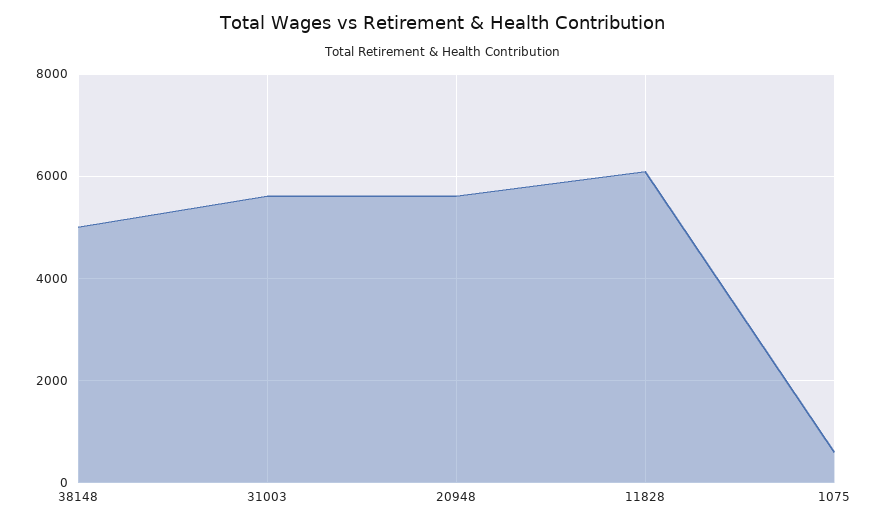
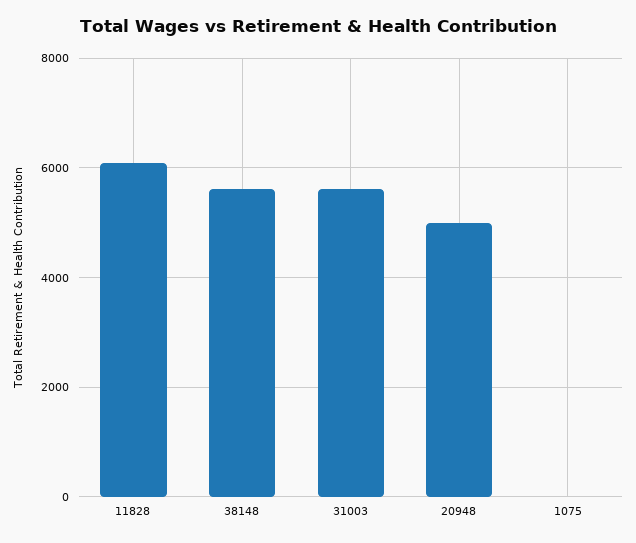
38148: 5000 -> 5600
20948: 5600 -> 5000
1075: 600 -> 0

